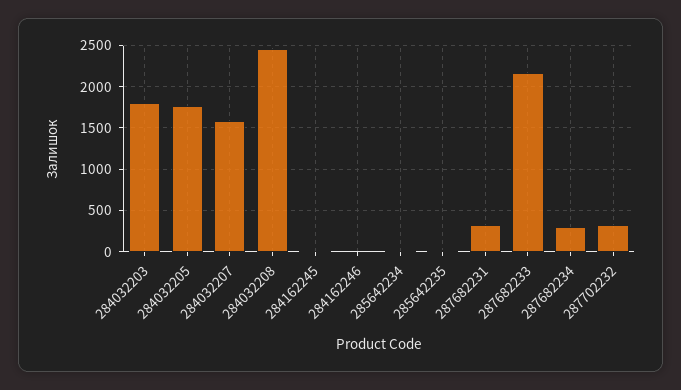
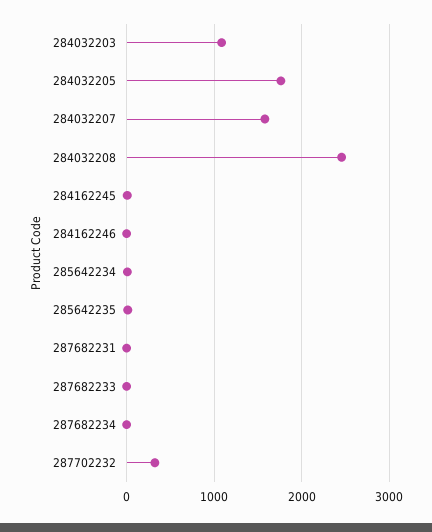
284032203: 1800 -> 1100
287682231: 300 -> 0
287682233: 2200 -> 0
287682234: 300 -> 0

